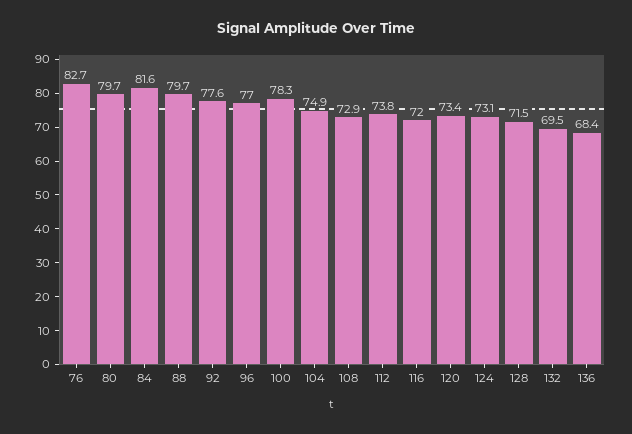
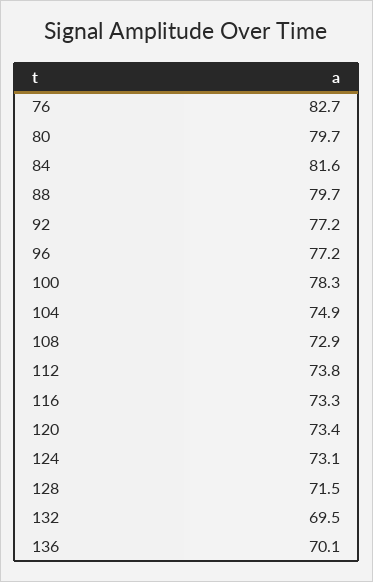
92: 77.6 -> 77.2
96: 77 -> 77.2
116: 72 -> 73.3
136: 68.4 -> 70.1

